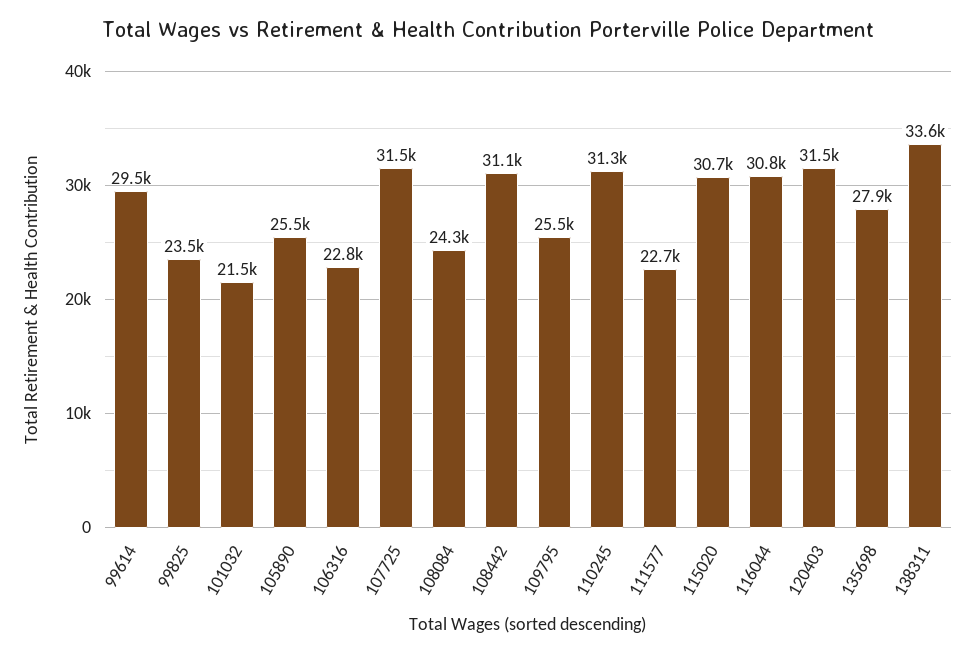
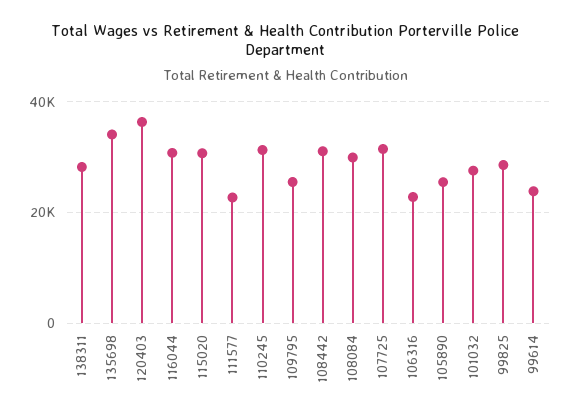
99614: 29500 -> 24000
99825: 23500 -> 28000
101032: 21500 -> 28000
108084: 24300 -> 30000
120403: 31500 -> 36000
135698: 27900 -> 34000
138311: 33600 -> 28000

